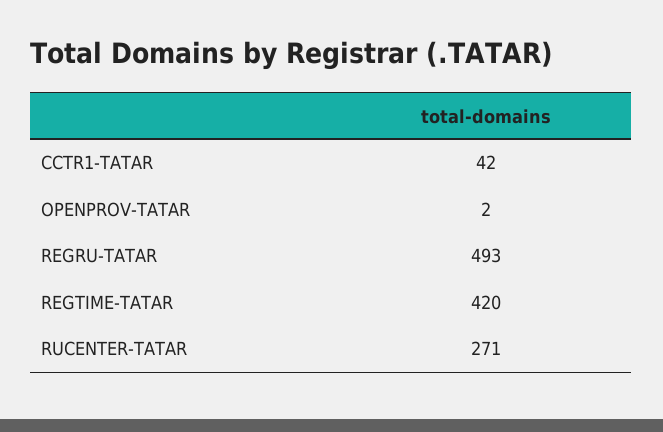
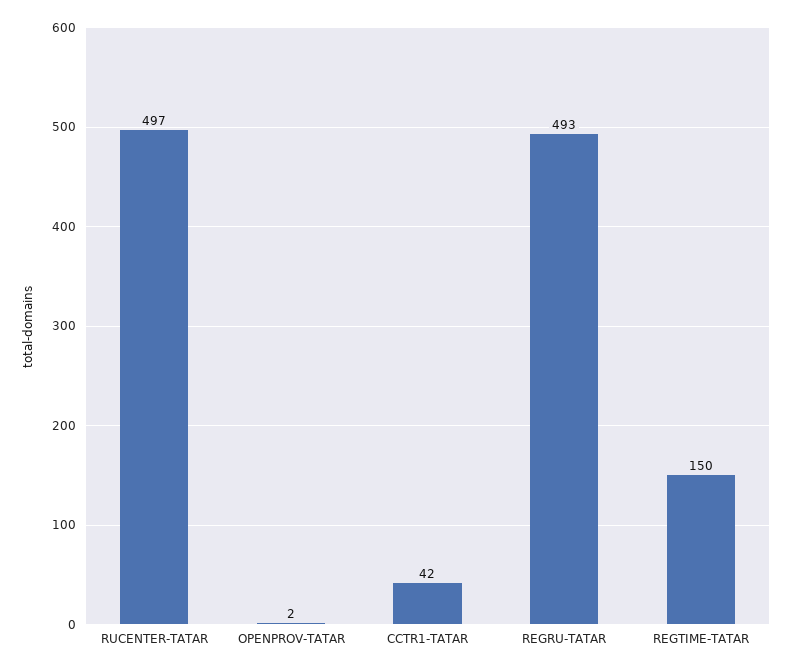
REGTIME-TATAR: 420 -> 150
RUCENTER-TATAR: 271 -> 497

